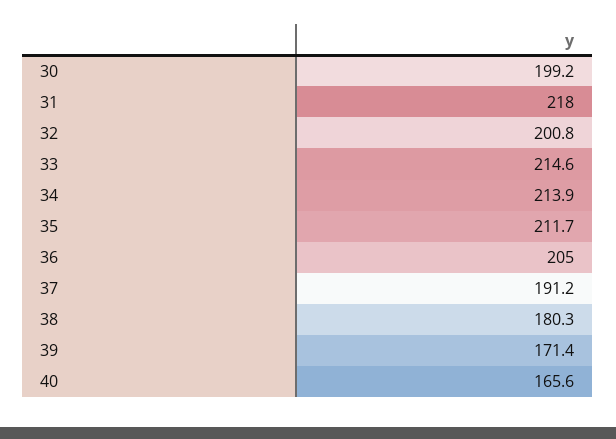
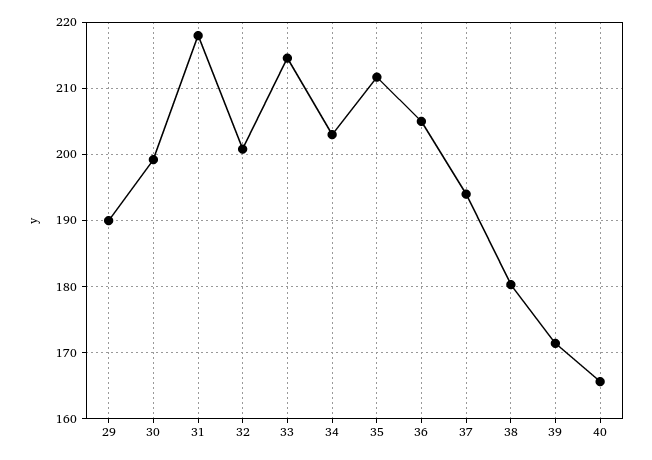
34: 213.9 -> 203
37: 191.2 -> 194
29: none -> 190

